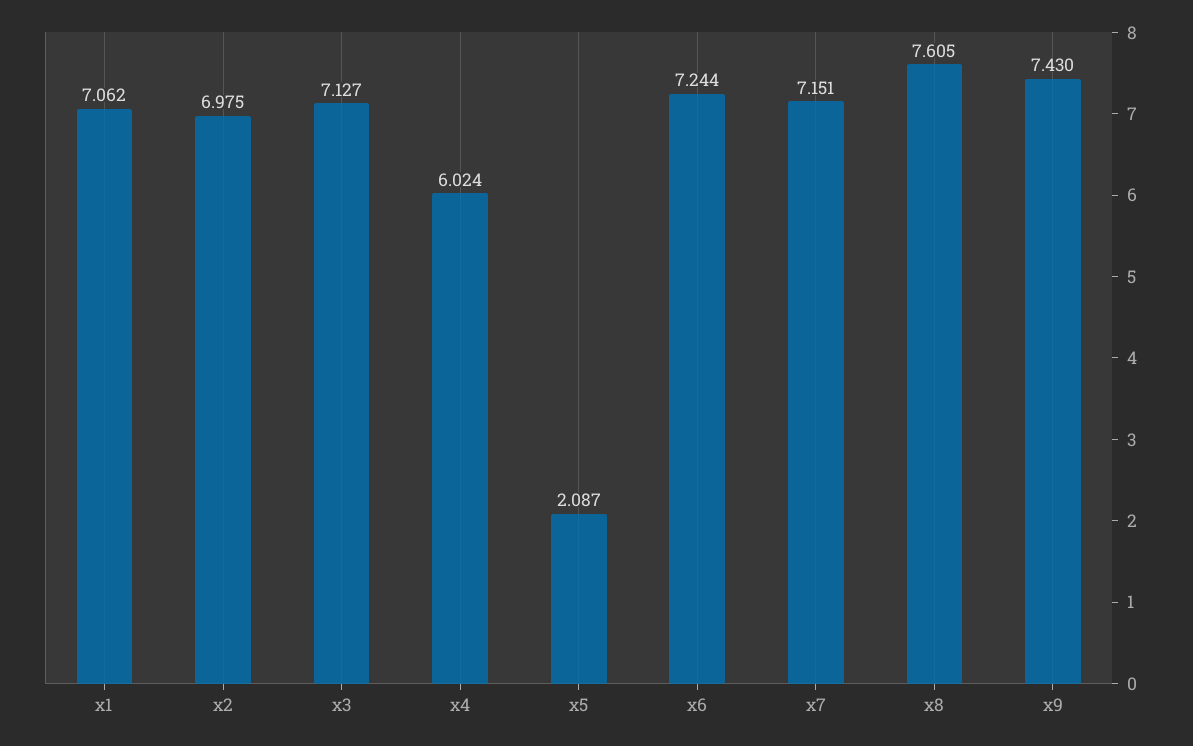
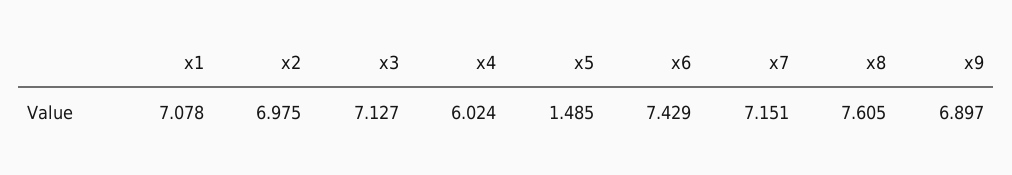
x1: 7.062 -> 7.078
x5: 2.087 -> 1.485
x6: 7.244 -> 7.429
x9: 7.43 -> 6.897

